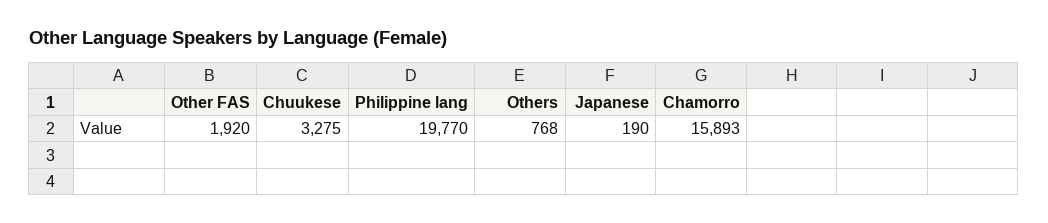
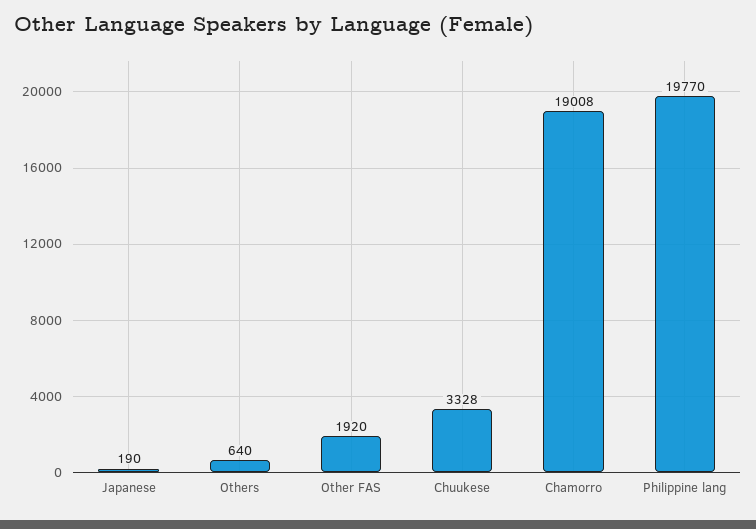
Chuukese: 3275 -> 3328
Others: 768 -> 640
Chamorro: 15893 -> 19008

